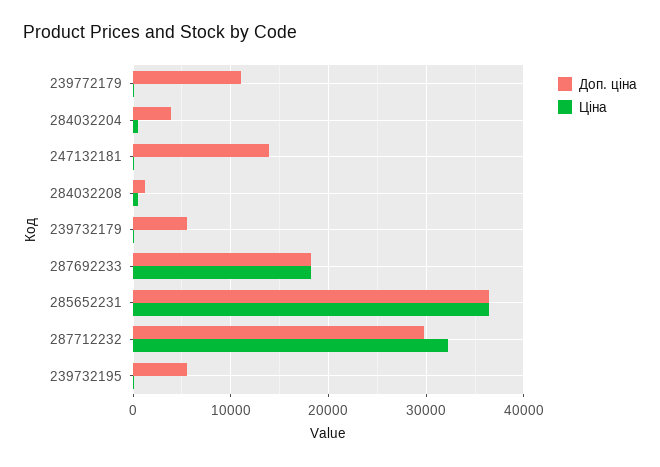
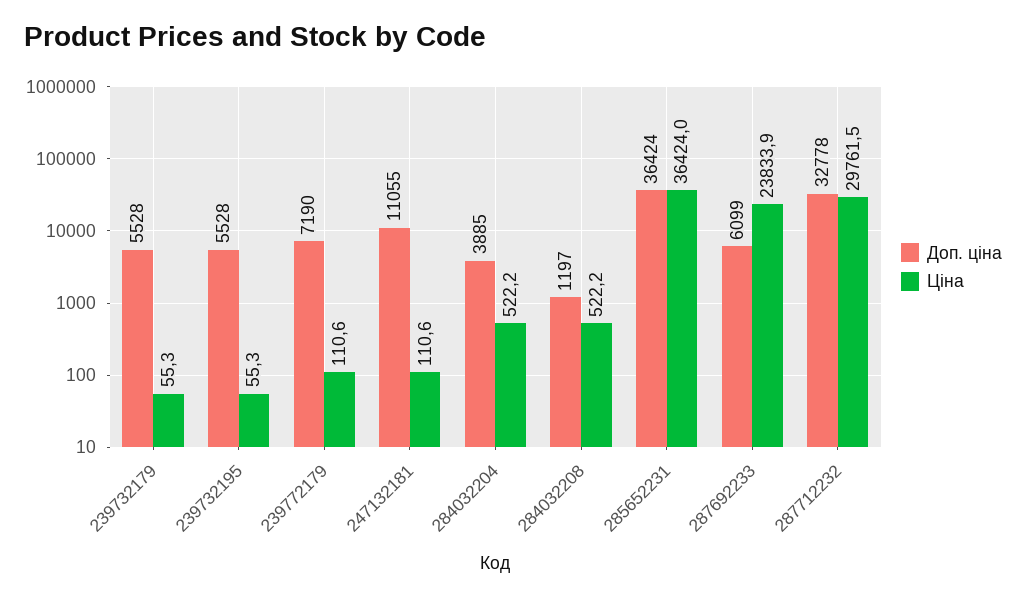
Доп. ціна, 239772179: 11000 -> 7190
Доп. ціна, 247132181: 14000 -> 11055
Доп. ціна, 287692233: 18000 -> 6099
Ціна, 287692233: 18000 -> 23833.9
Доп. ціна, 287712232: 30000 -> 32778
Ціна, 287712232: 32000 -> 29761.5

